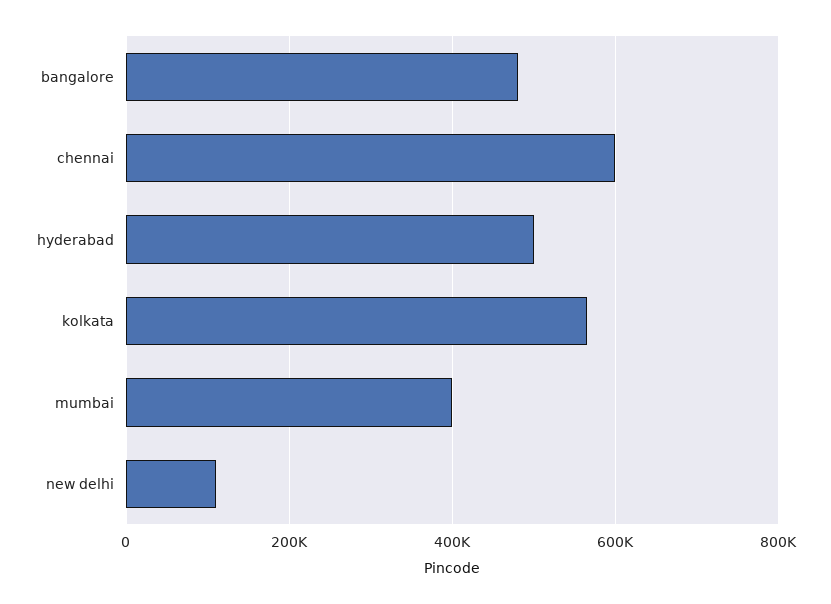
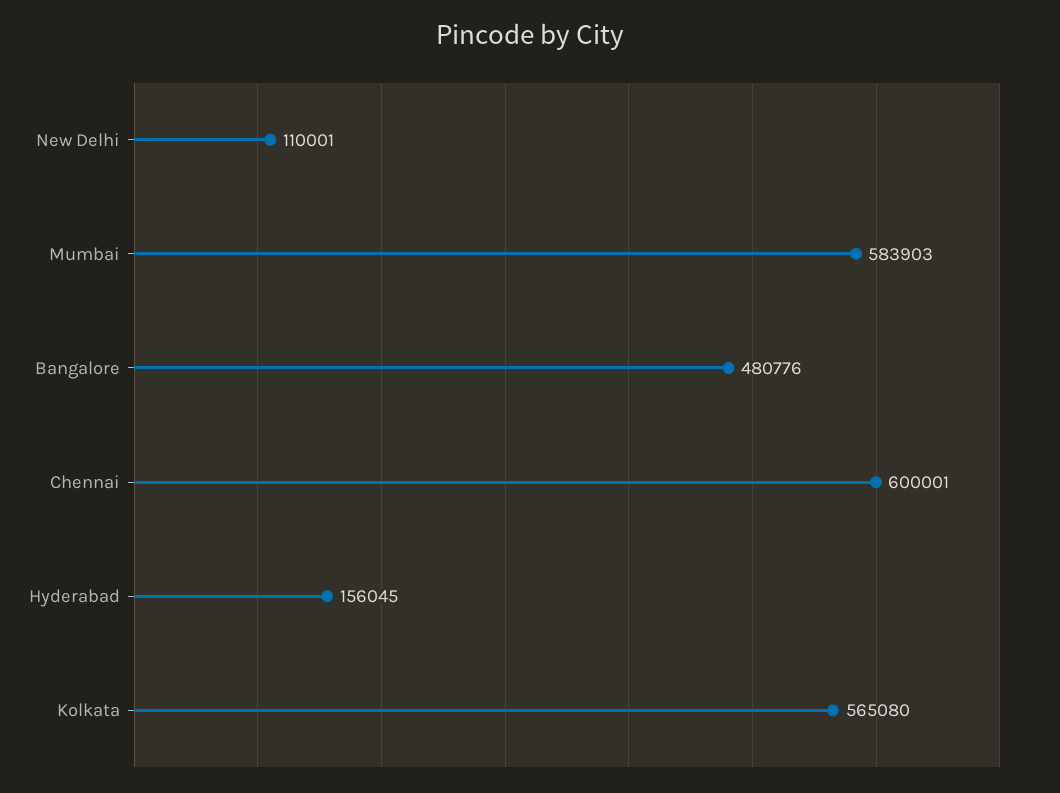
hyderabad: 500000 -> 156045
mumbai: 400000 -> 583903

